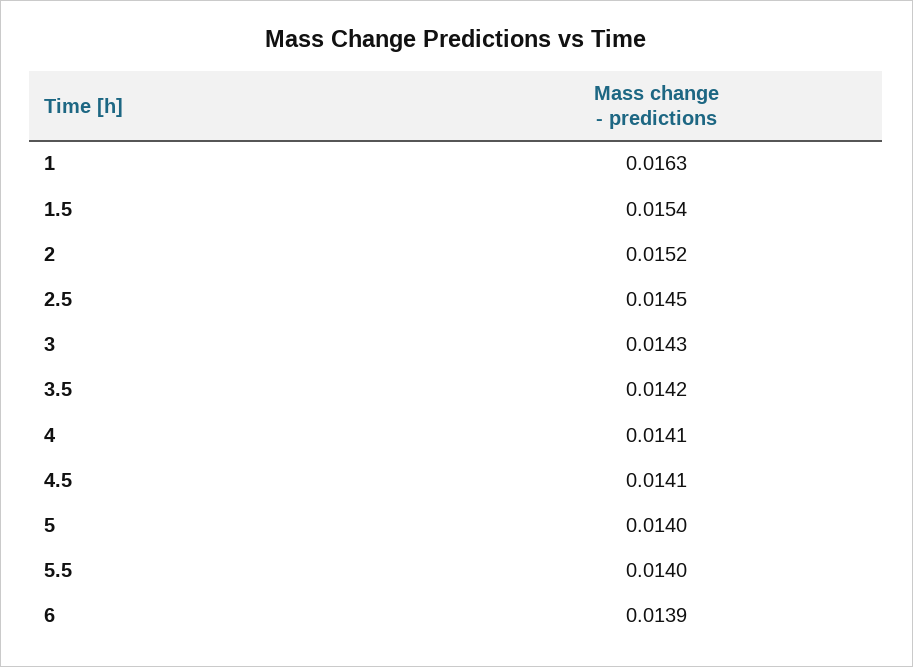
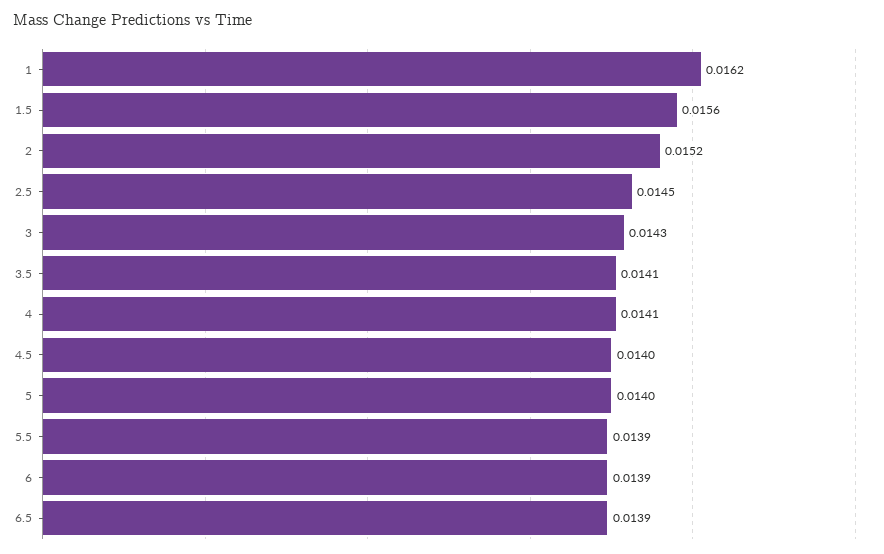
1: 0.0163 -> 0.0162
1.5: 0.0154 -> 0.0156
3.5: 0.0142 -> 0.0141
4.5: 0.0141 -> 0.014
5.5: 0.014 -> 0.0139
6.5: none -> 0.0139

